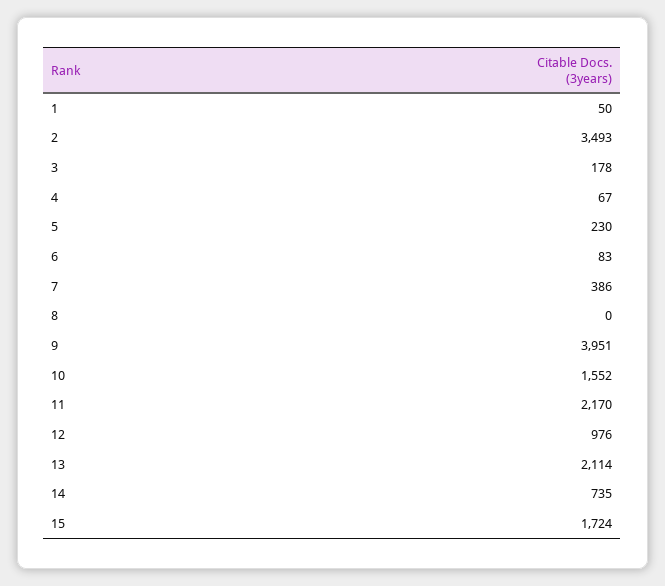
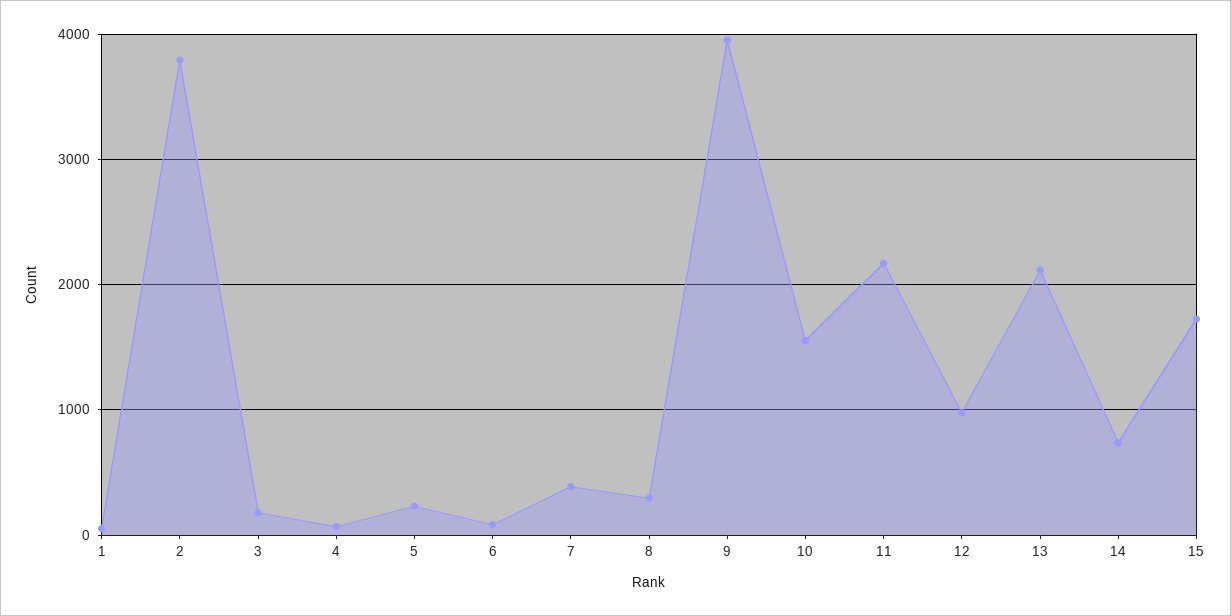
2: 3493 -> 3800
8: 0 -> 300

